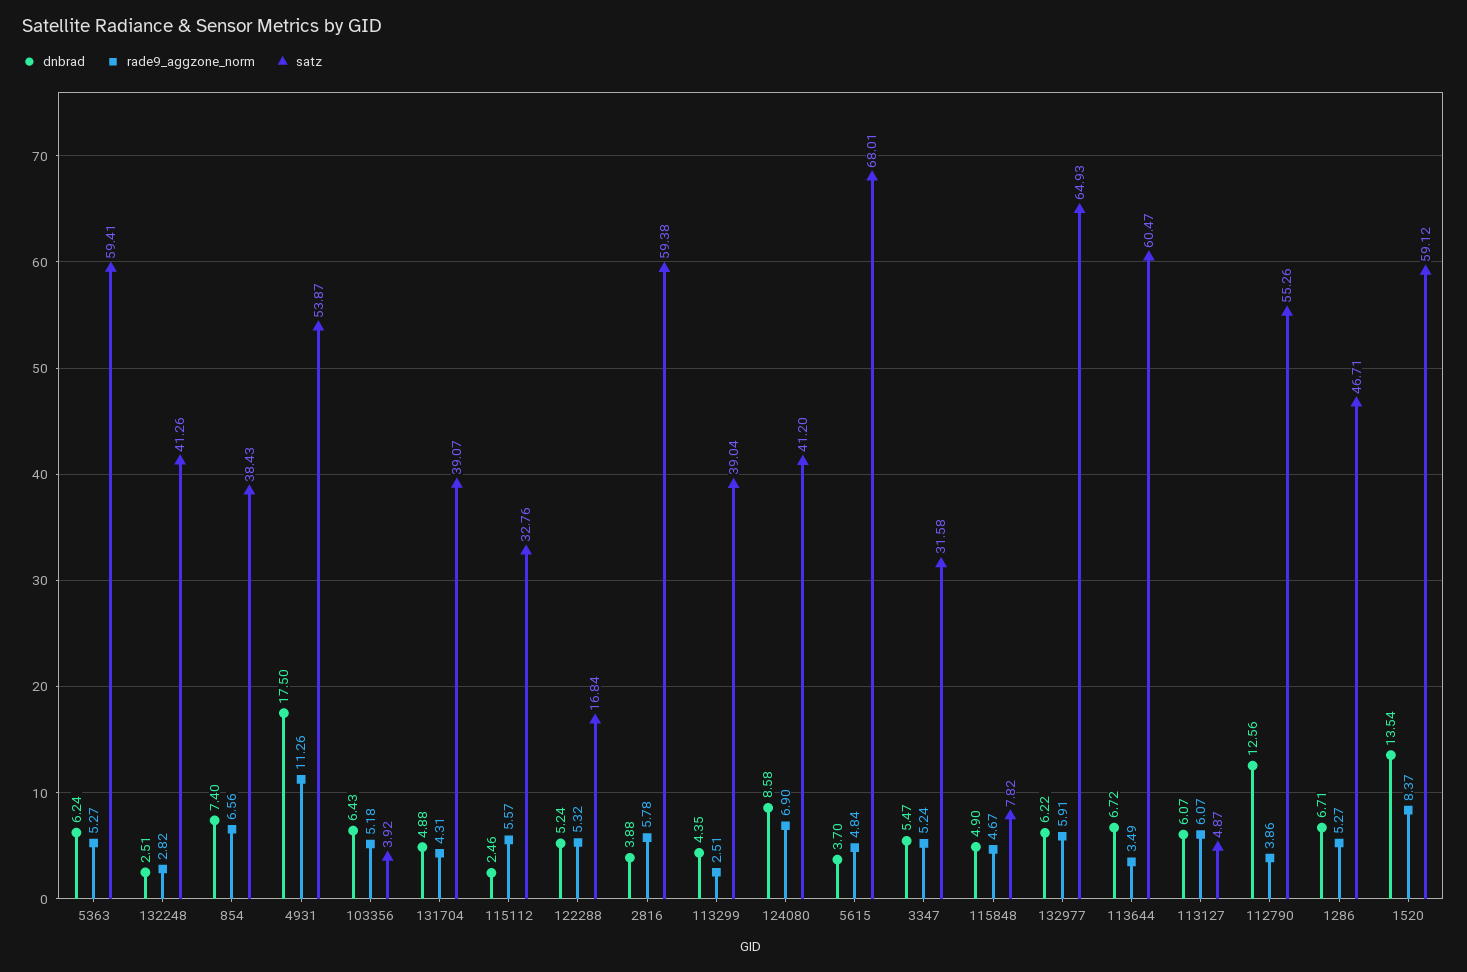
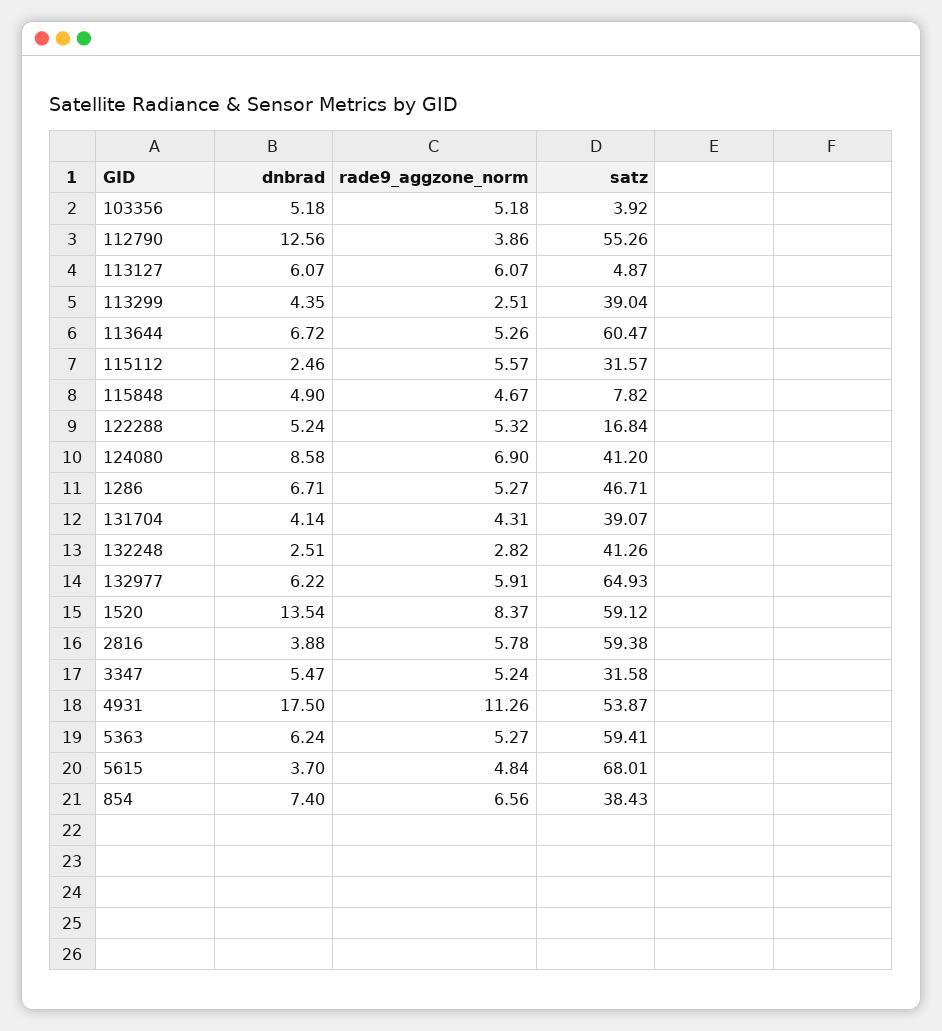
dnbrad, 103356: 6.43 -> 5.18
dnbrad, 131704: 4.88 -> 4.14
satz, 115112: 32.76 -> 31.57
rade9_aggzone_norm, 113644: 3.49 -> 5.26

